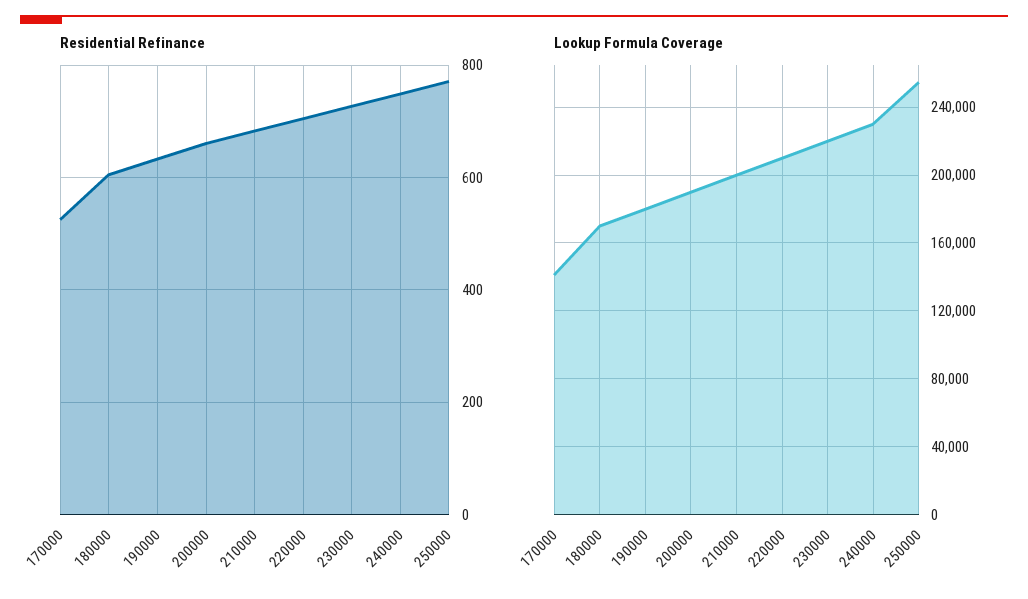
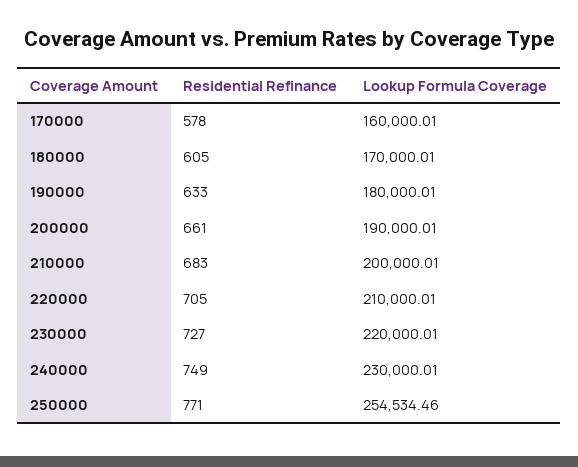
Residential Refinance, 170000: 520 -> 578
Lookup Formula Coverage, 170000: 140000 -> 160000.01

